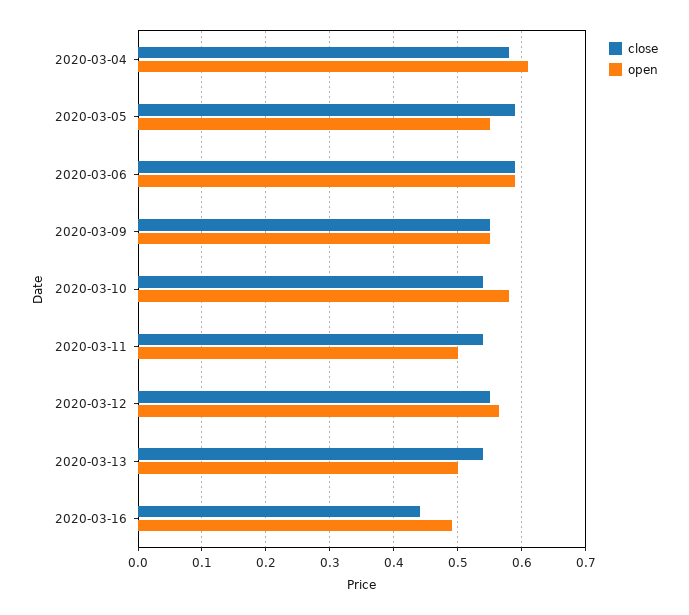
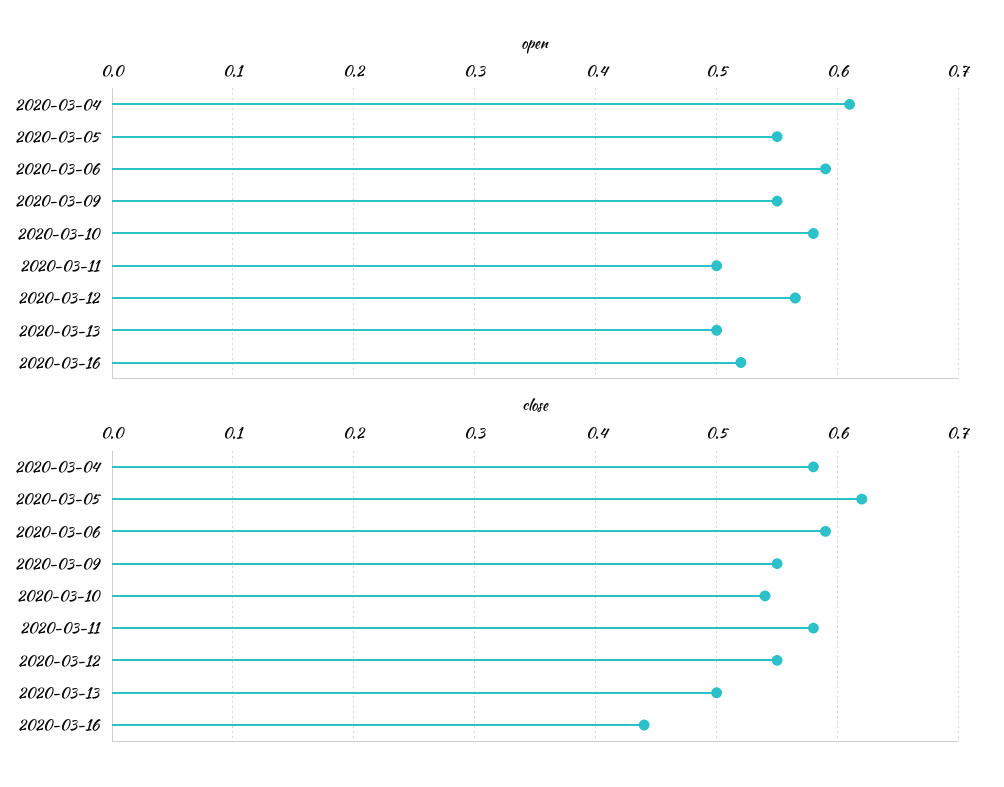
close, 2020-03-05: 0.59 -> 0.62
close, 2020-03-11: 0.54 -> 0.58
close, 2020-03-13: 0.54 -> 0.5
open, 2020-03-16: 0.49 -> 0.52

